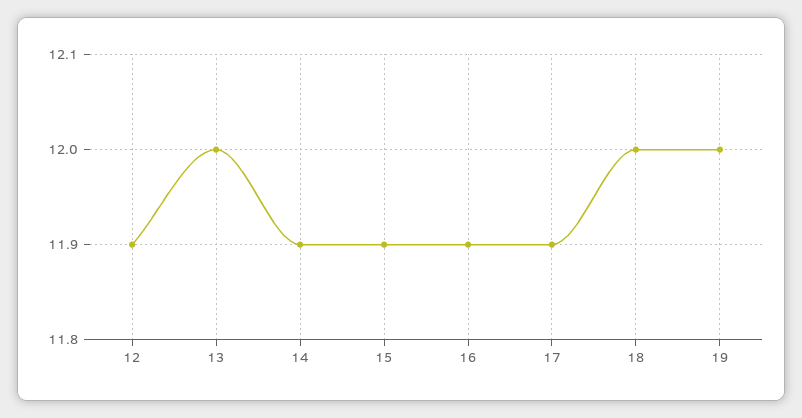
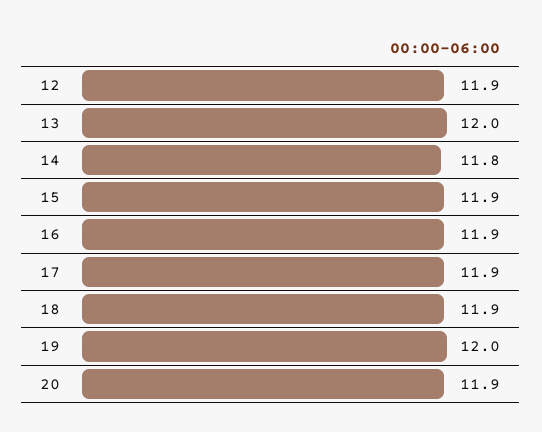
14: 11.9 -> 11.8
18: 12 -> 11.9
20: none -> 11.9

